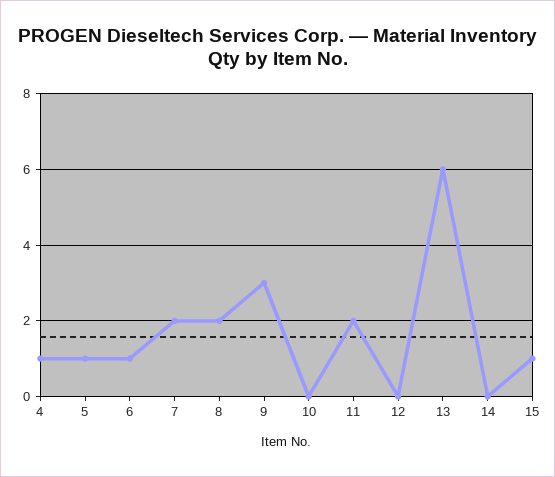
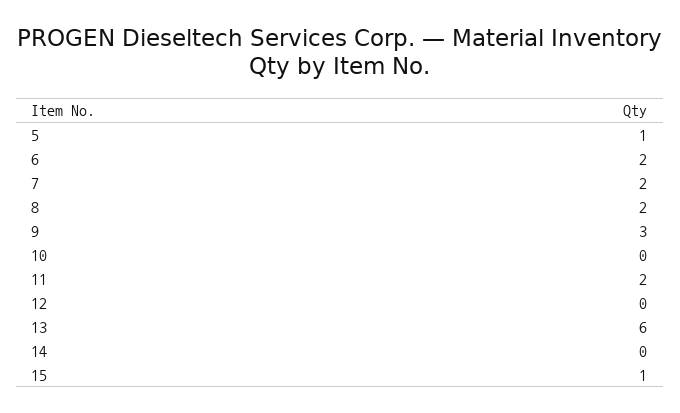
4: 1 -> none
6: 1 -> 2

